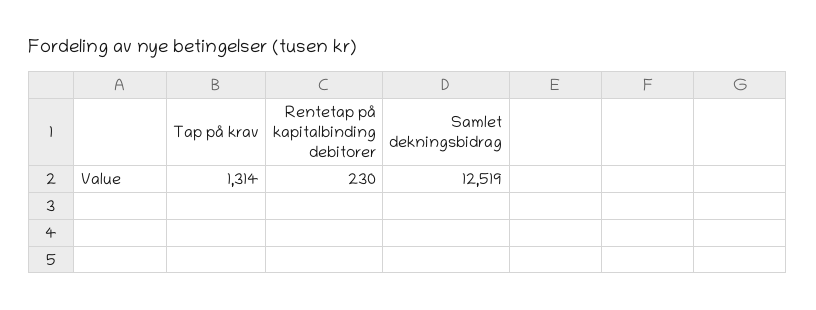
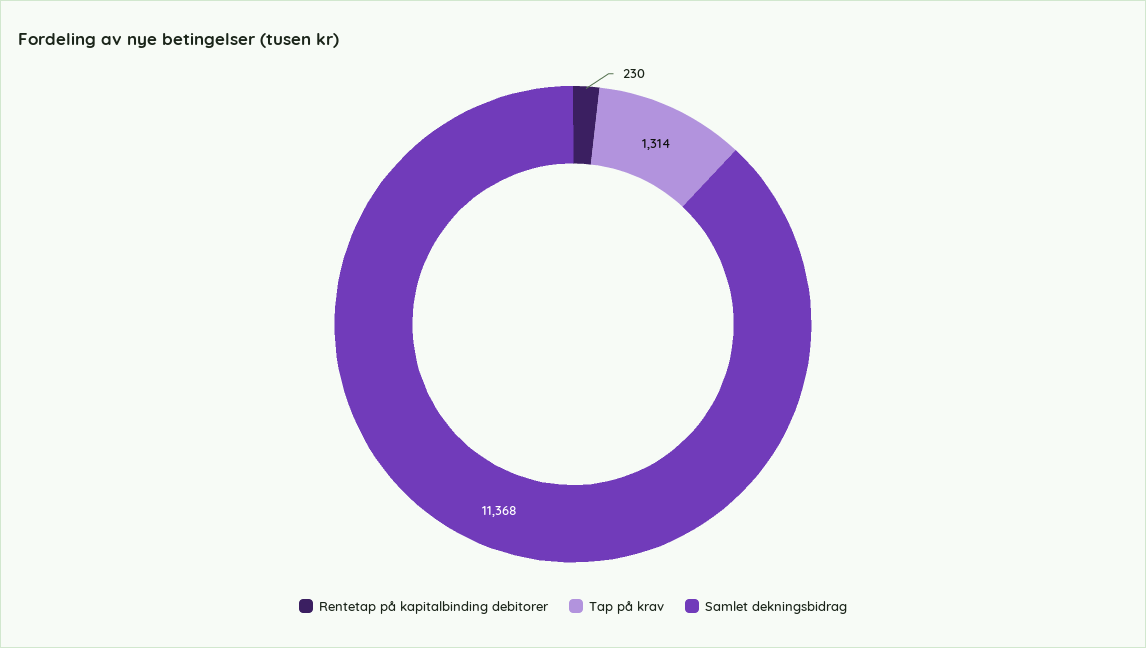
Samlet dekningsbidrag: 12519 -> 11368

